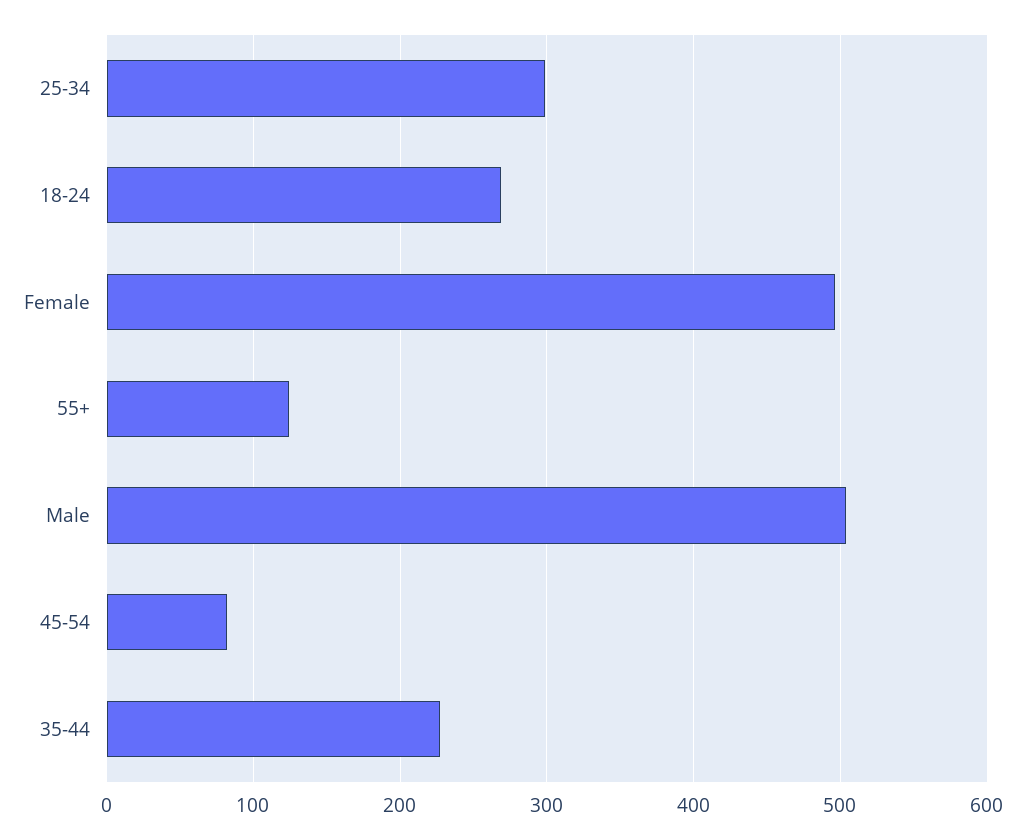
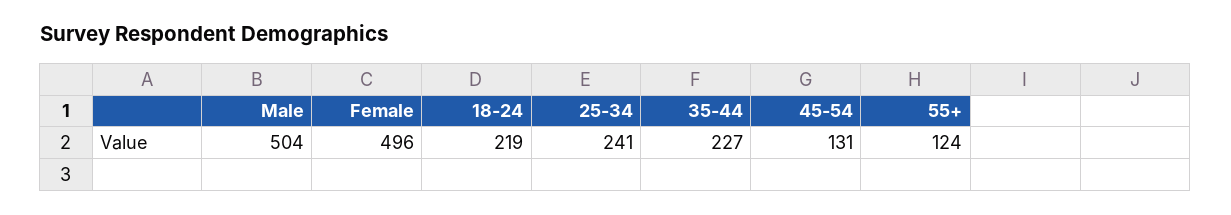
25-34: 300 -> 241
18-24: 270 -> 219
45-54: 80 -> 131

